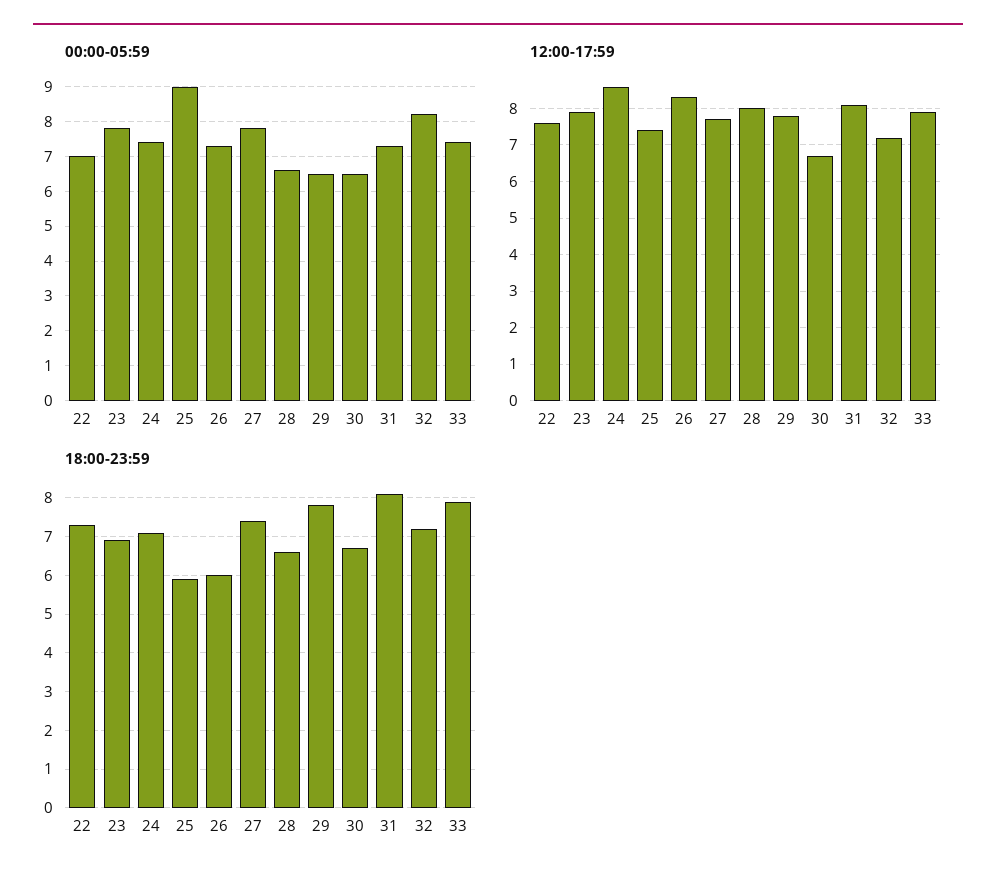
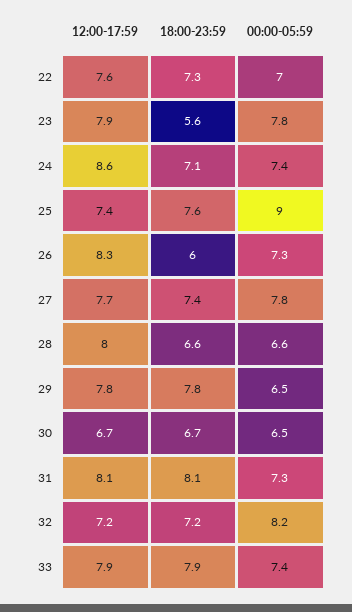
18:00-23:59, 23: 7 -> 5.6
18:00-23:59, 25: 6 -> 7.6

